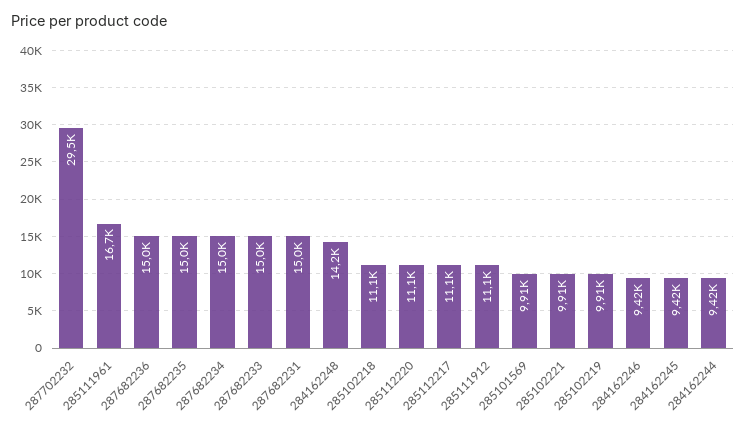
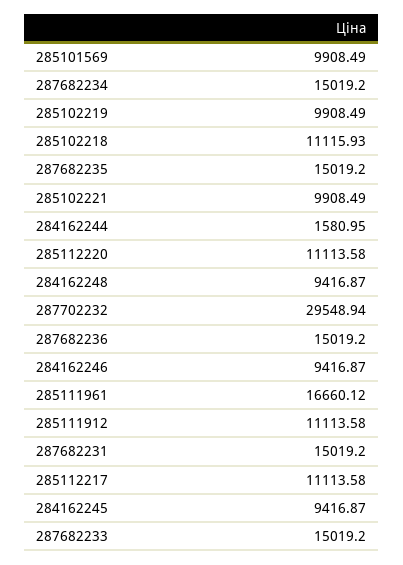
284162248: 14200 -> 9416.87
284162244: 9420 -> 1580.95

